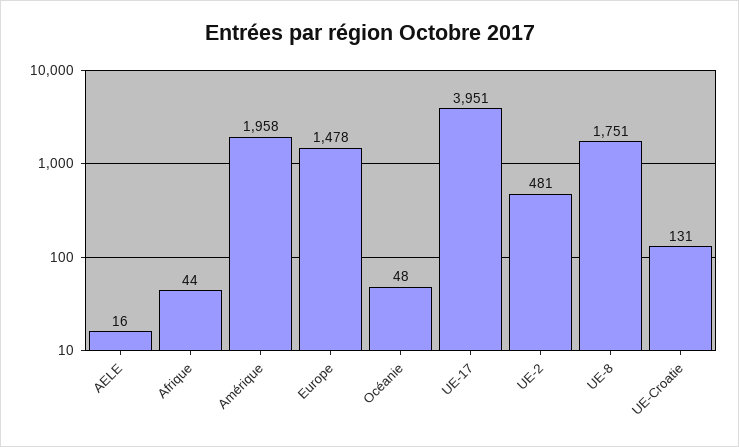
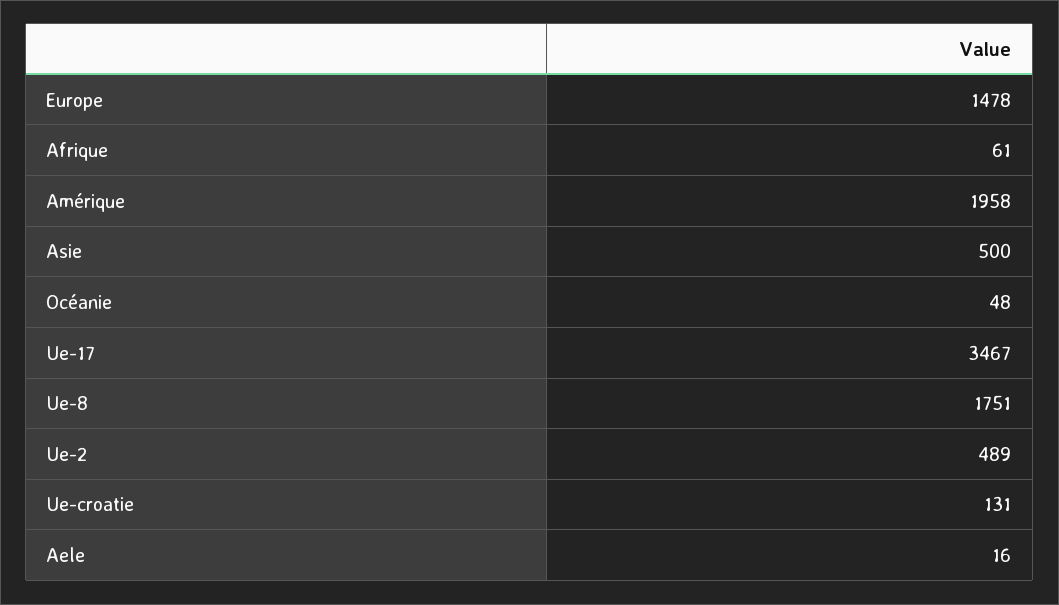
Afrique: 44 -> 61
UE-17: 3951 -> 3467
UE-2: 481 -> 489
Asie: none -> 500

